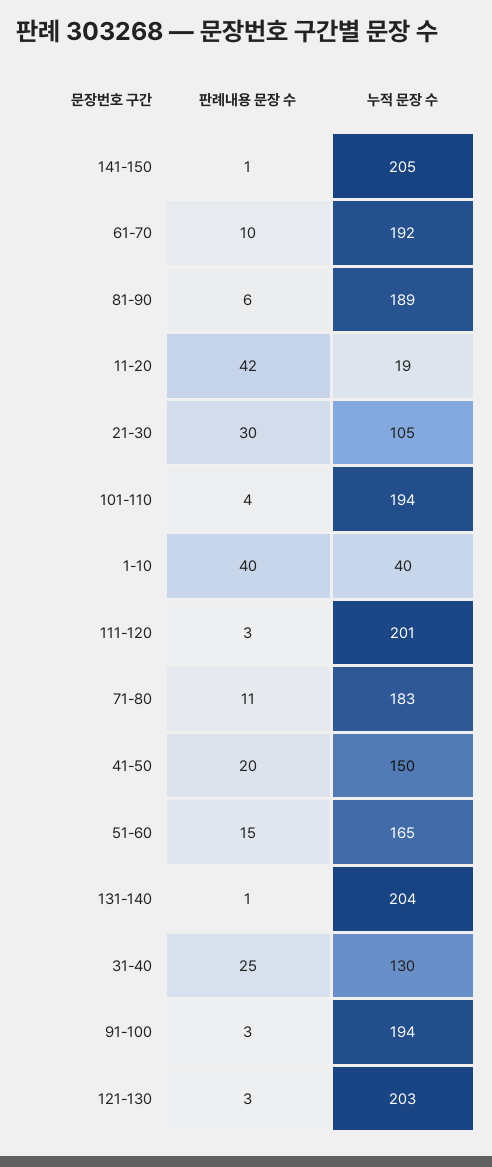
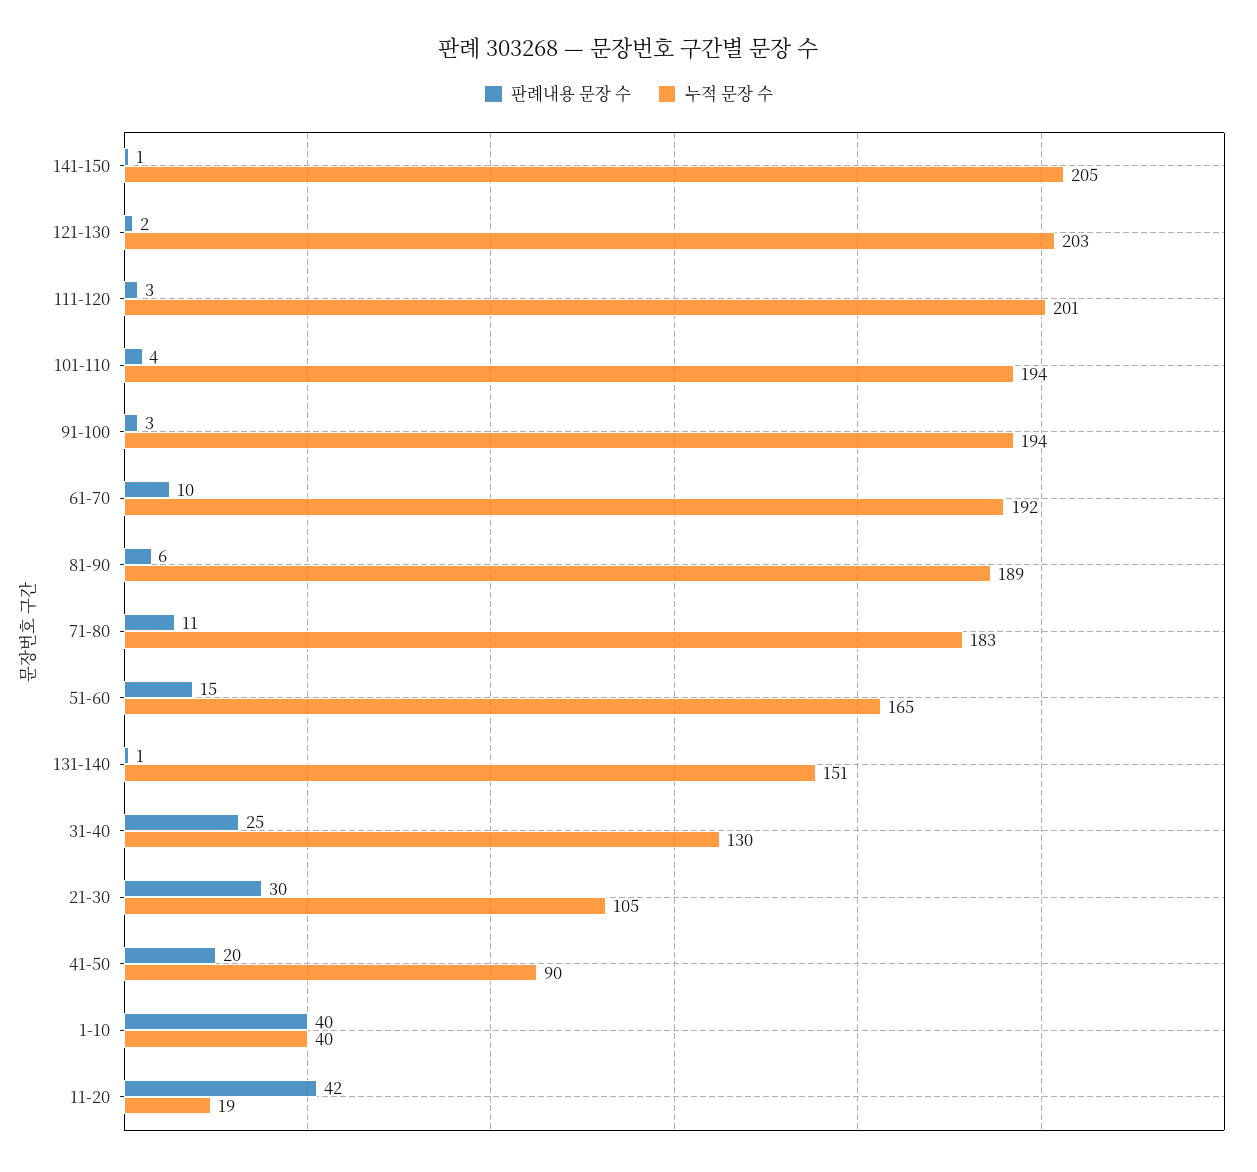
누적 문장 수, 41-50: 150 -> 90
누적 문장 수, 131-140: 204 -> 151
판례내용 문장 수, 121-130: 3 -> 2

